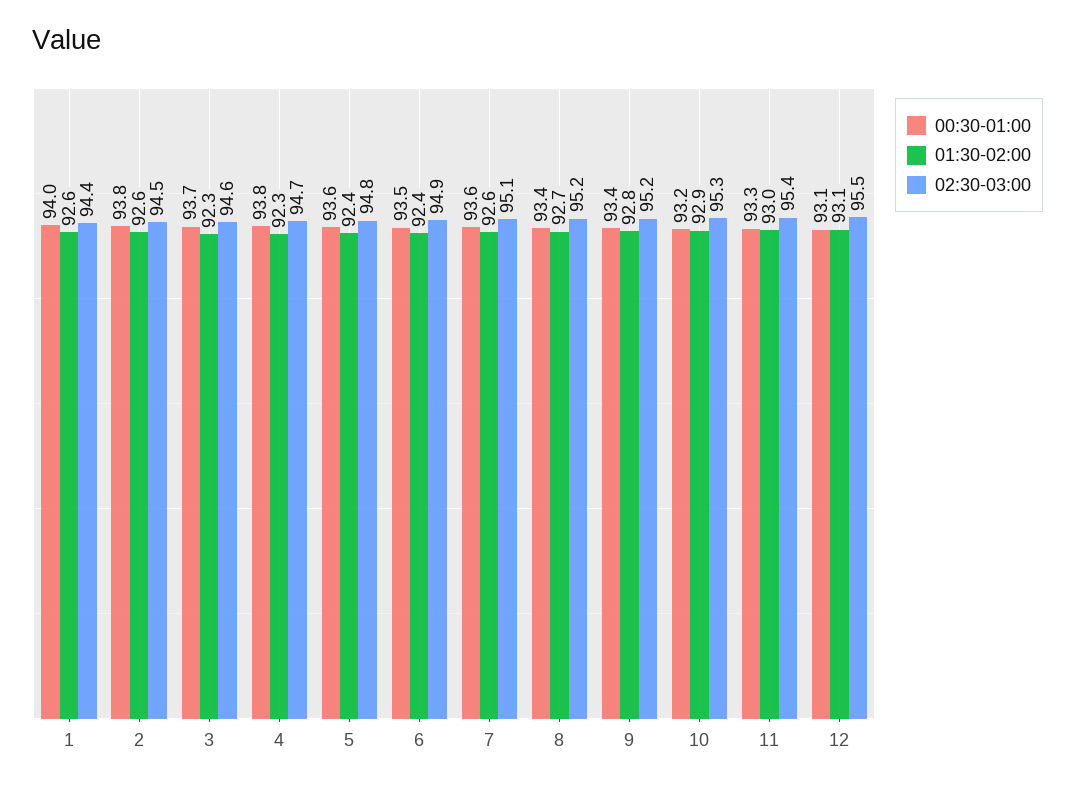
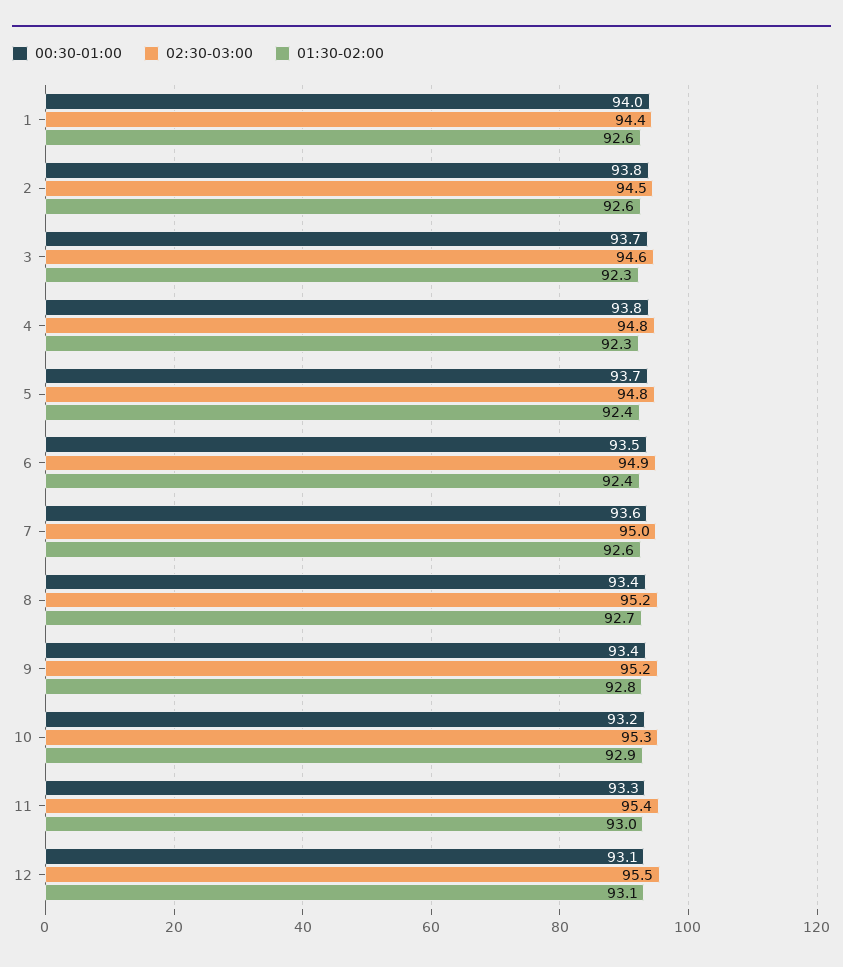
02:30-03:00, 4: 94.7 -> 94.8
00:30-01:00, 5: 93.6 -> 93.7
02:30-03:00, 7: 95.1 -> 95

